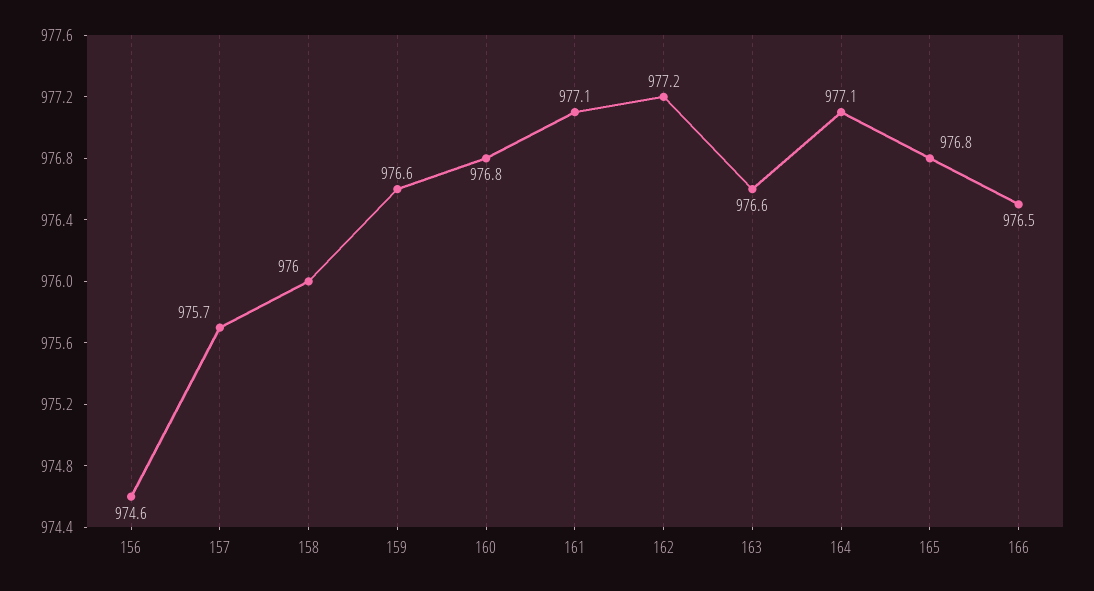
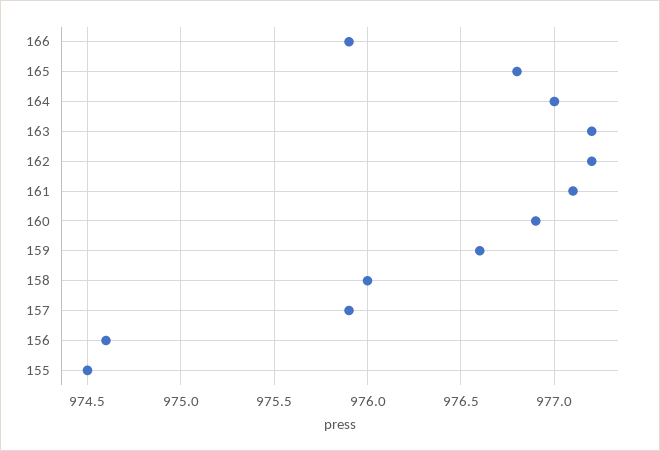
157: 975.7 -> 975.9
160: 976.8 -> 976.9
163: 976.6 -> 977.2
164: 977.1 -> 977
166: 976.5 -> 975.9
155: none -> 974.5

